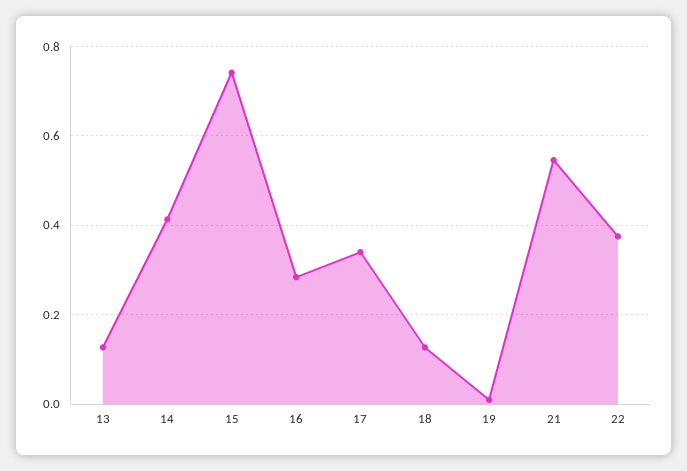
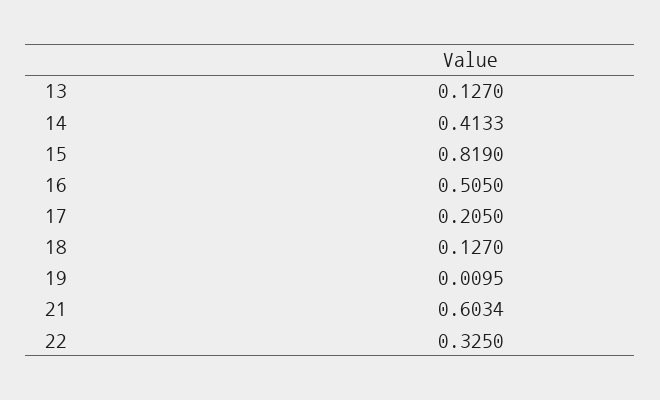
15: 0.74 -> 0.819
16: 0.28 -> 0.505
17: 0.34 -> 0.205
21: 0.54 -> 0.6034
22: 0.38 -> 0.325

